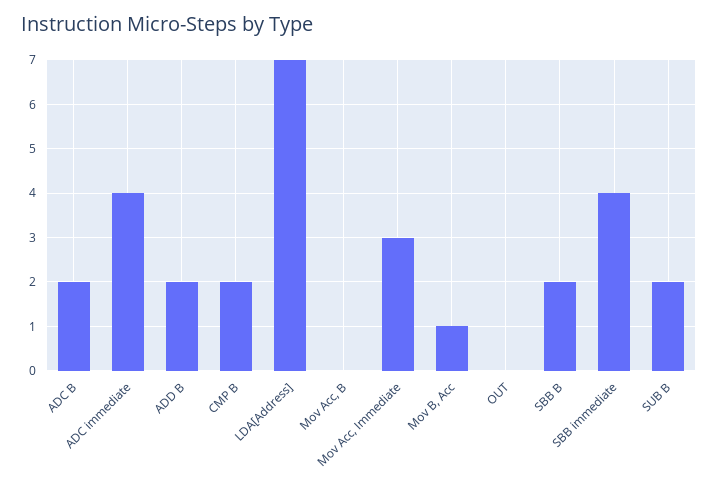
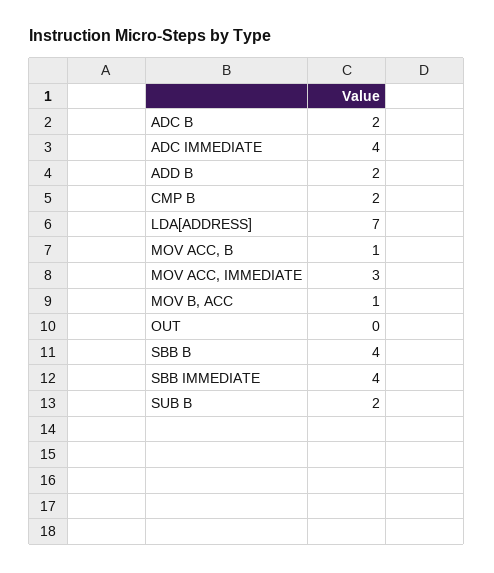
Mov Acc, B: 0 -> 1
SBB B: 2 -> 4

